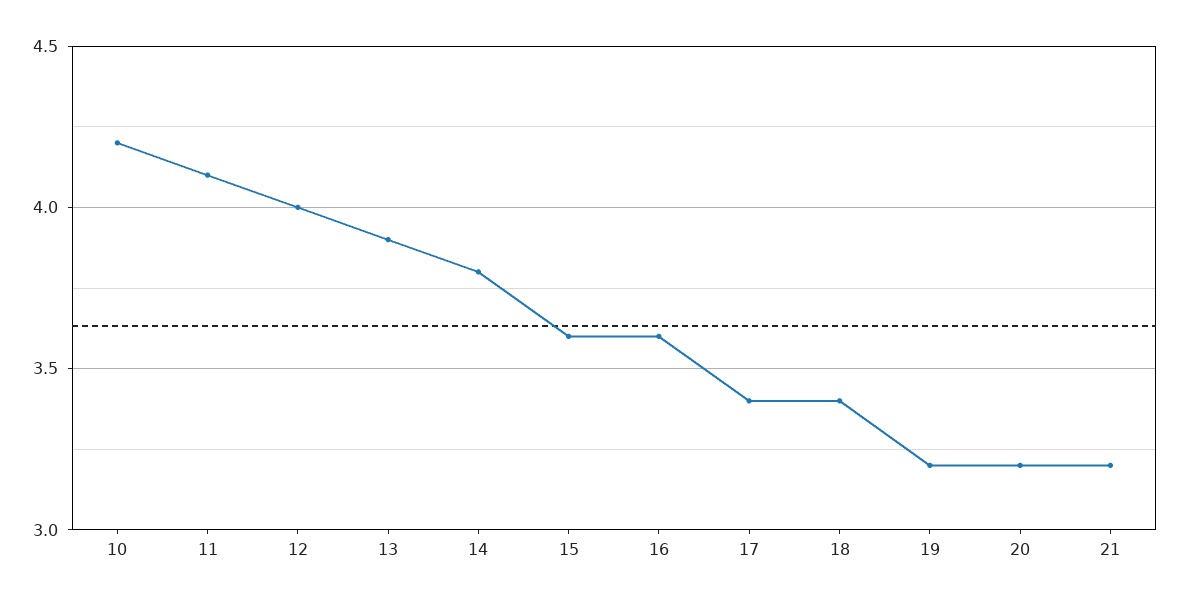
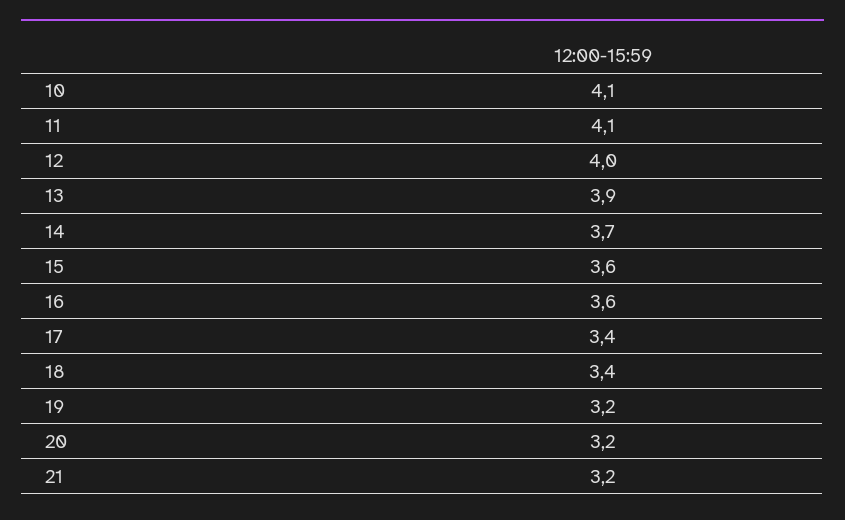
10: 4.2 -> 4.1
14: 3.8 -> 3.7

